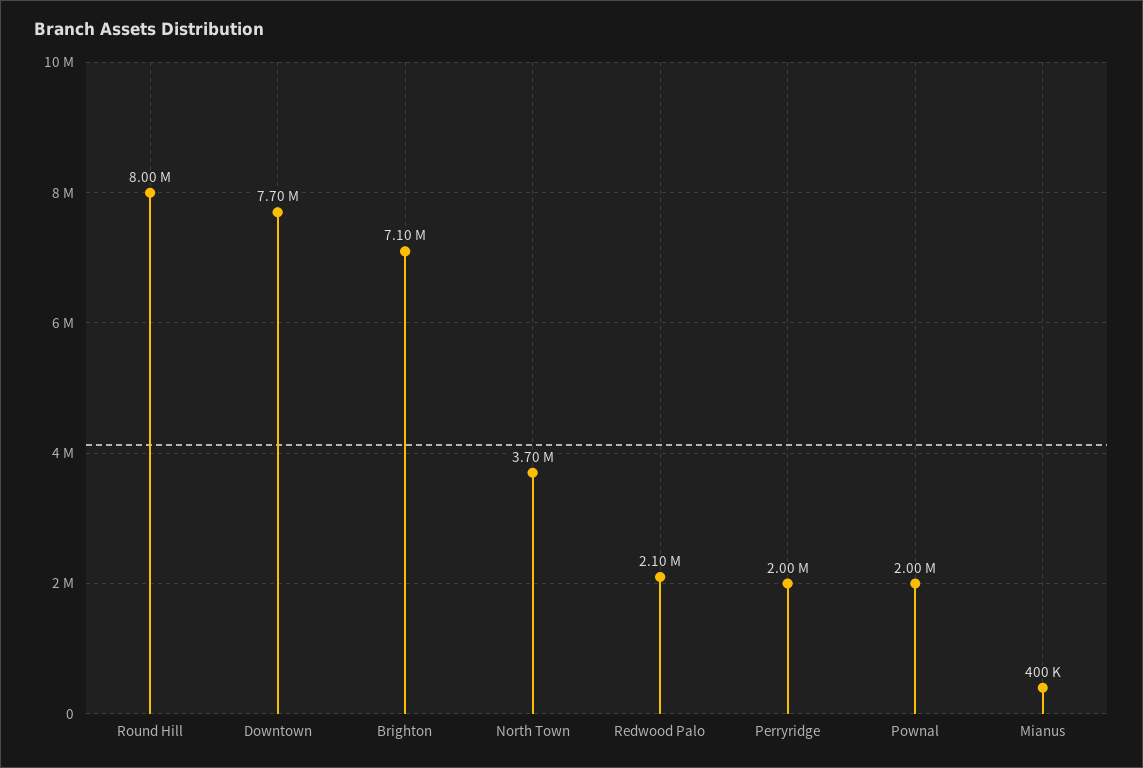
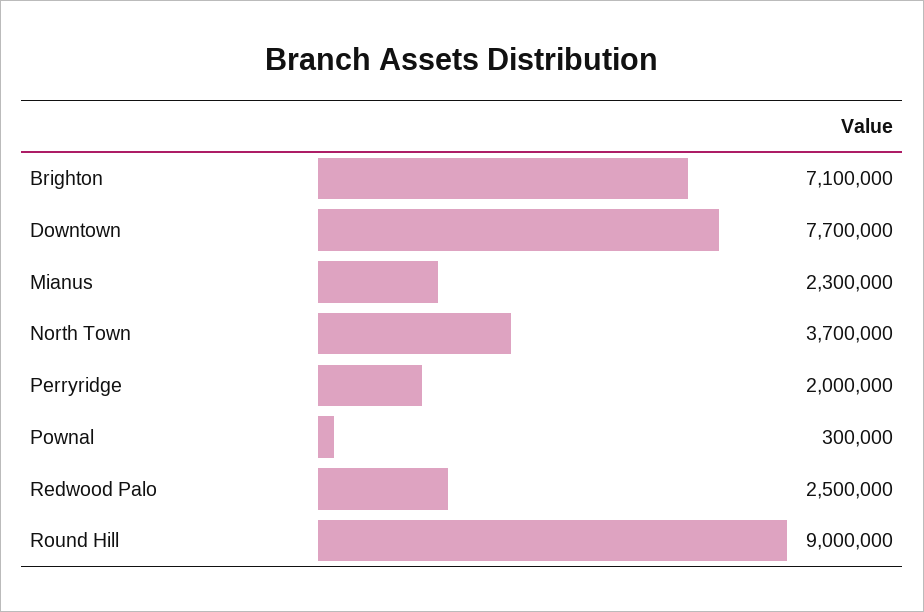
Round Hill: 8000000 -> 9000000
Redwood Palo: 2100000 -> 2500000
Pownal: 2000000 -> 300000
Mianus: 400000 -> 2300000

